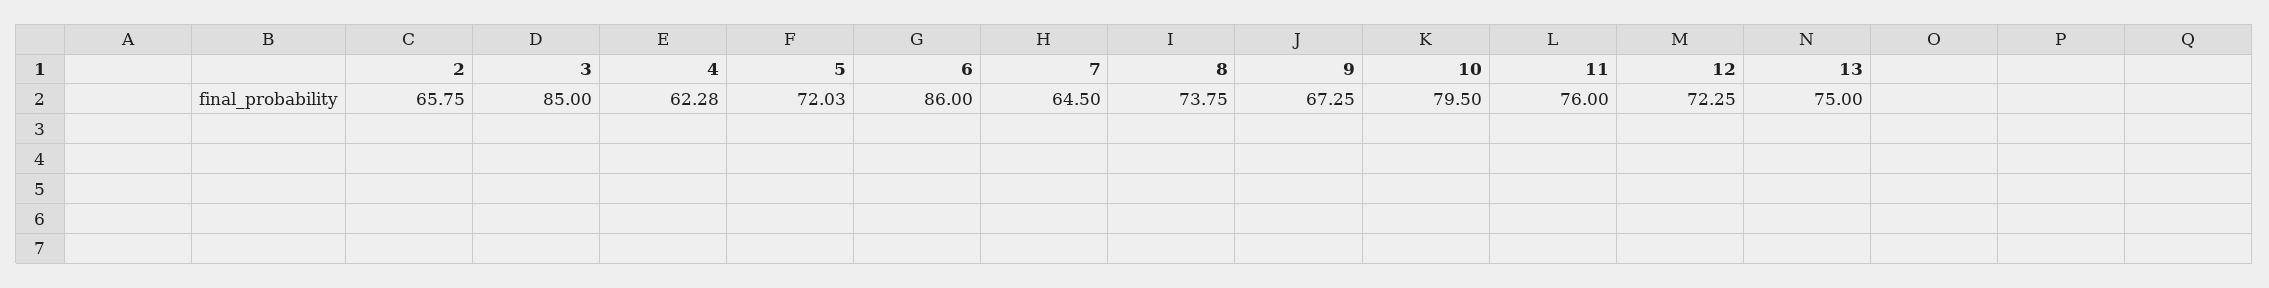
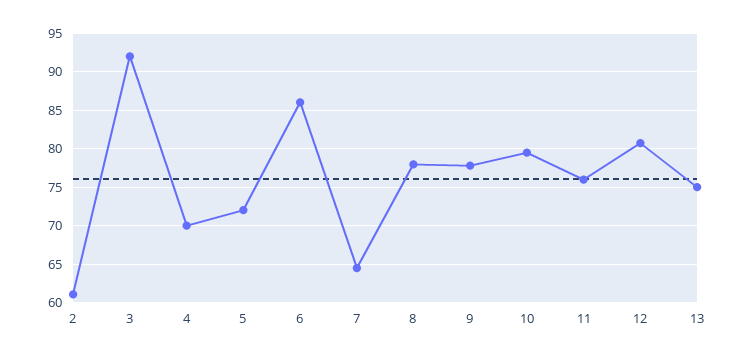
2: 65.75 -> 61
3: 85 -> 92
4: 62.28 -> 70
8: 73.75 -> 78
9: 67.25 -> 78
12: 72.25 -> 81

